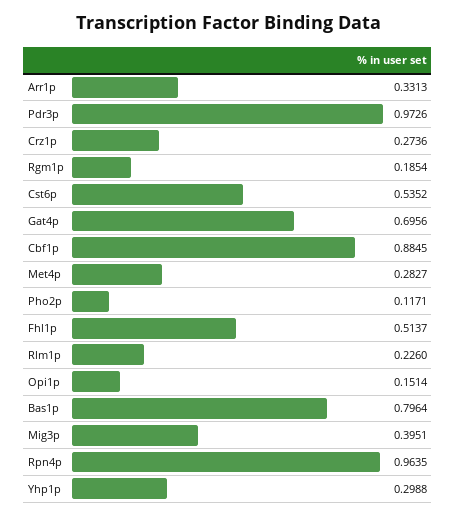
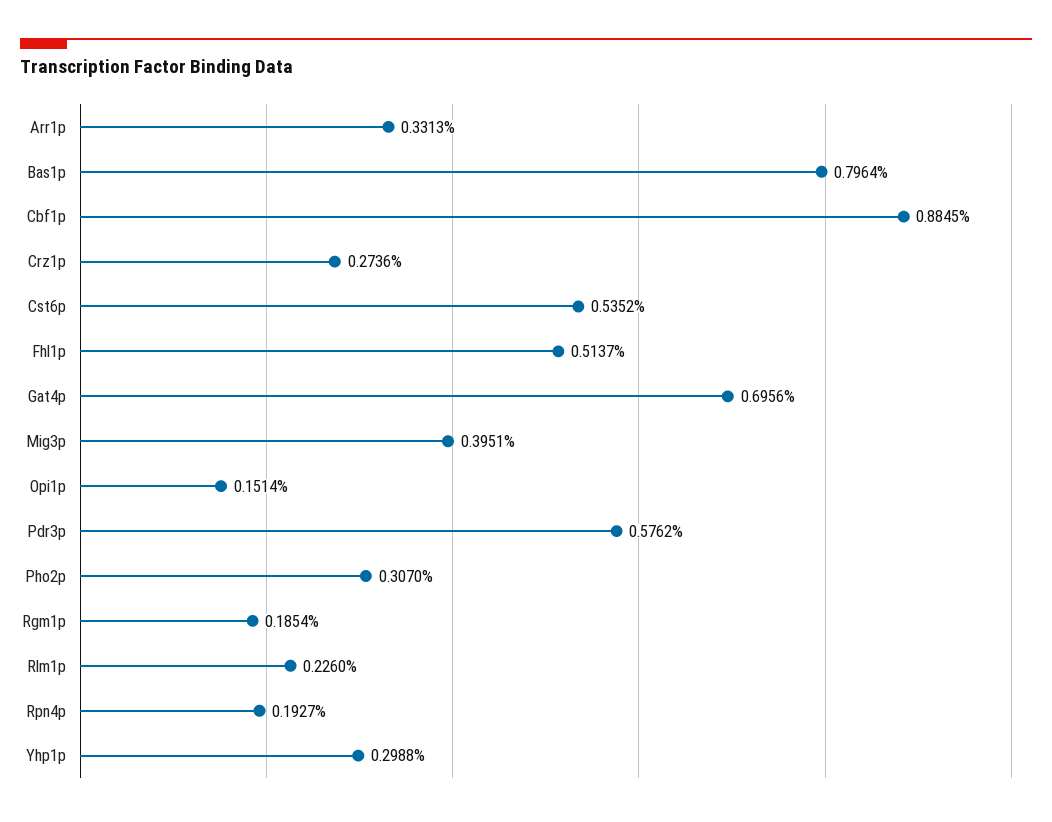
Pdr3p: 0.9726 -> 0.5762
Met4p: 0.2827 -> none
Pho2p: 0.1171 -> 0.307
Rpn4p: 0.9635 -> 0.1927

